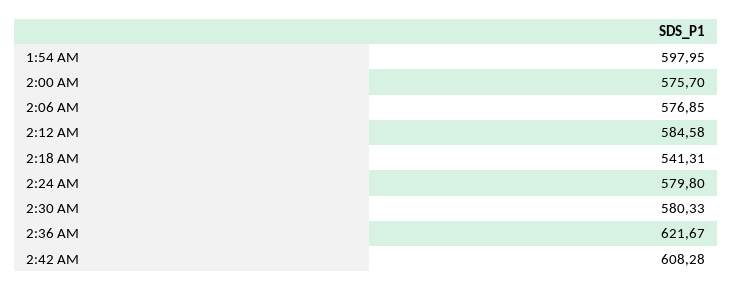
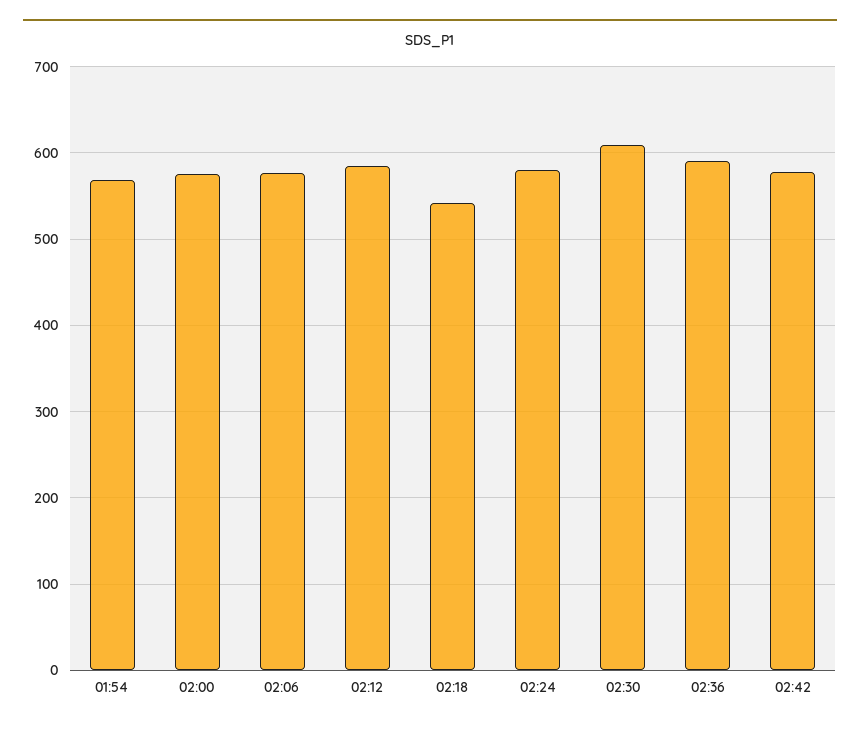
1:54 AM: 597.95 -> 570
2:30 AM: 580.33 -> 610
2:36 AM: 621.67 -> 590
2:42 AM: 608.28 -> 580

